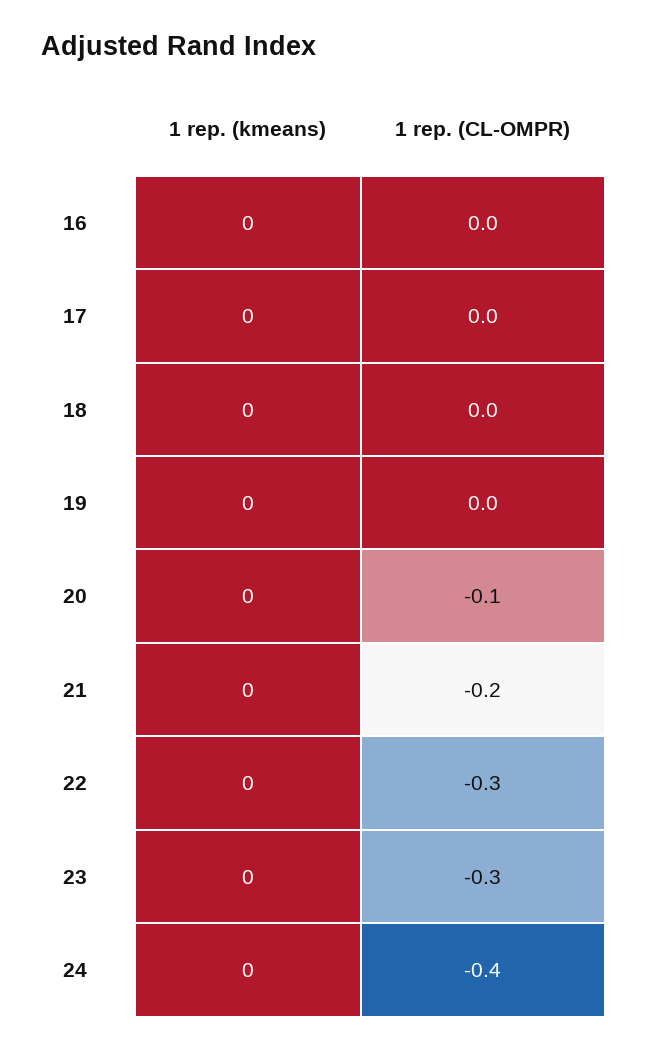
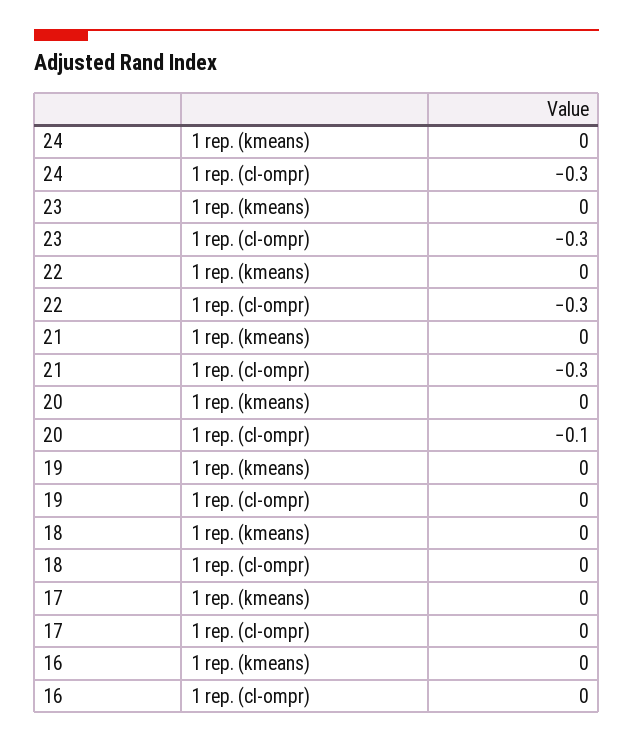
1 rep. (CL-OMPR), 21: -0.2 -> -0.3
1 rep. (CL-OMPR), 24: -0.4 -> -0.3

